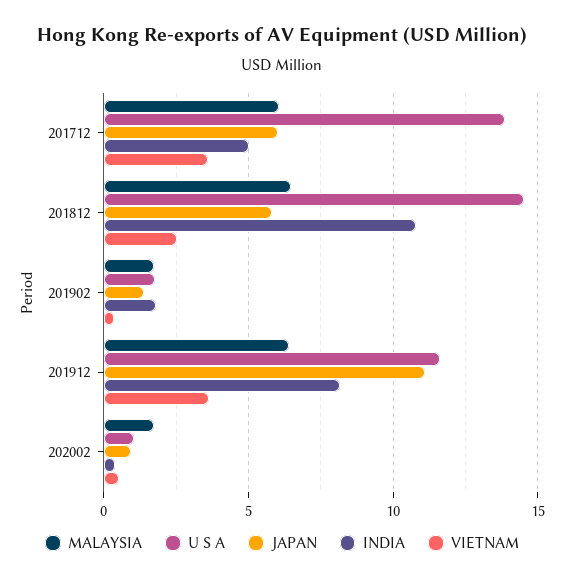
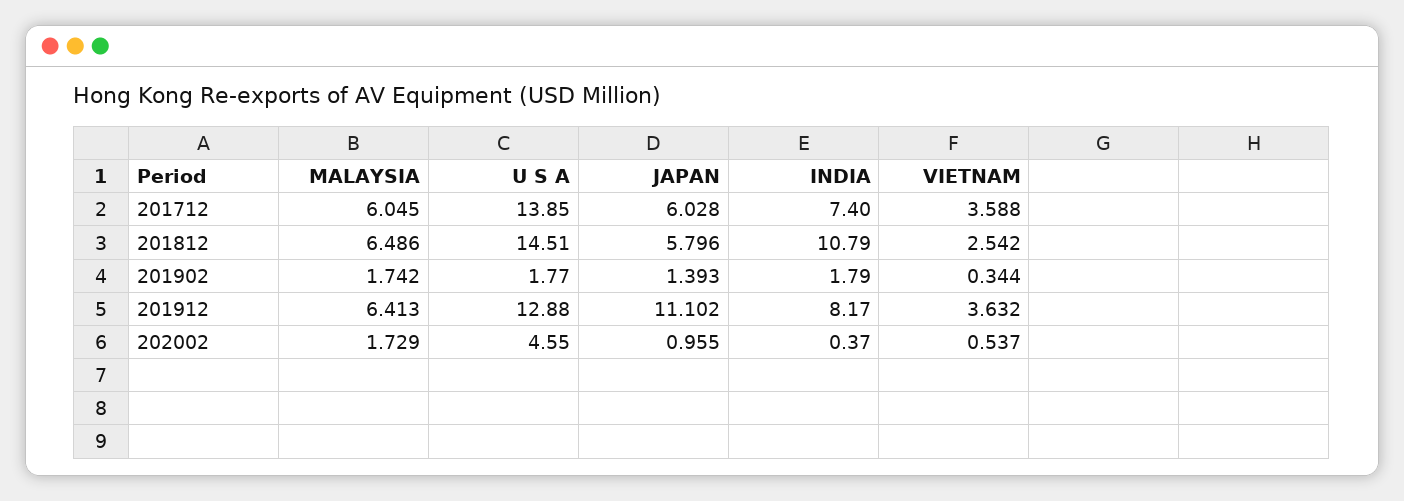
INDIA, 201712: 5 -> 7.4
U S A, 201912: 11.5 -> 12.88
U S A, 202002: 1 -> 4.55

